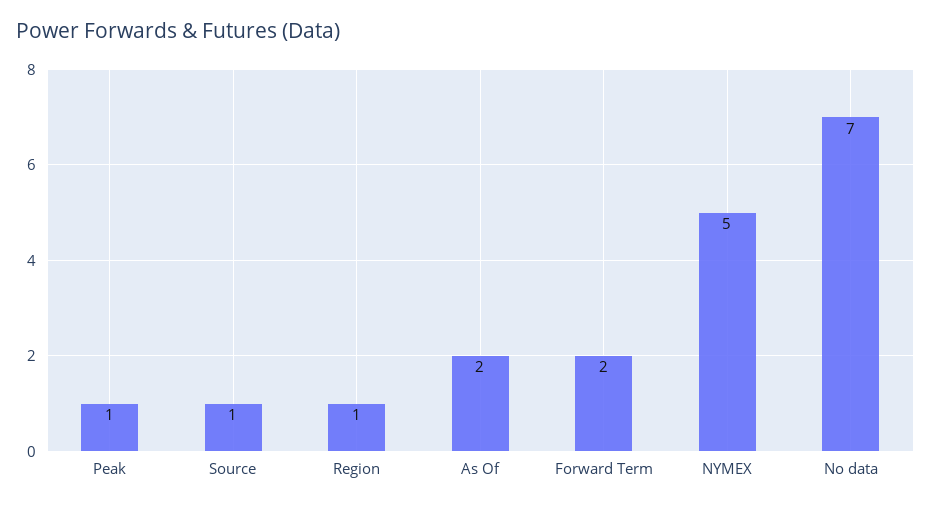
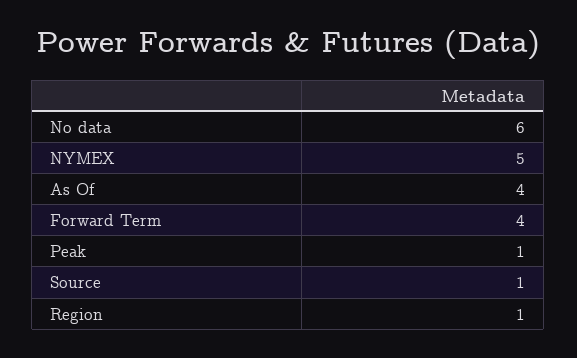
As Of: 2 -> 4
Forward Term: 2 -> 4
No data: 7 -> 6

